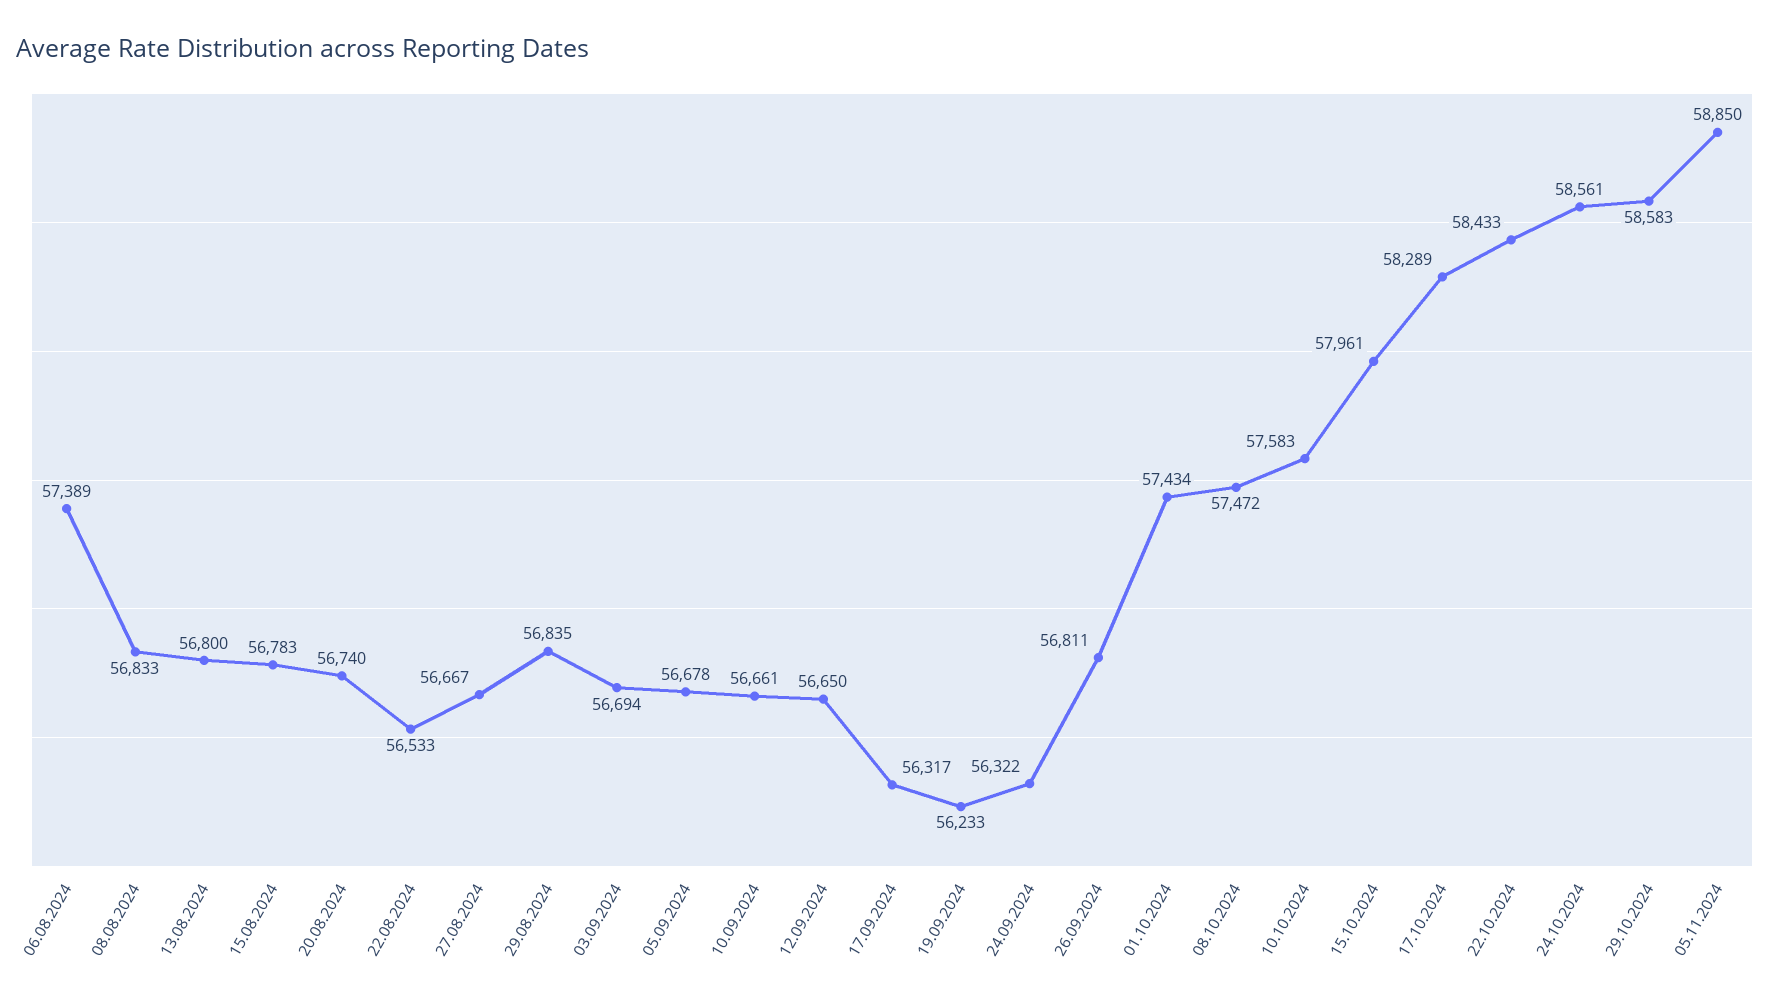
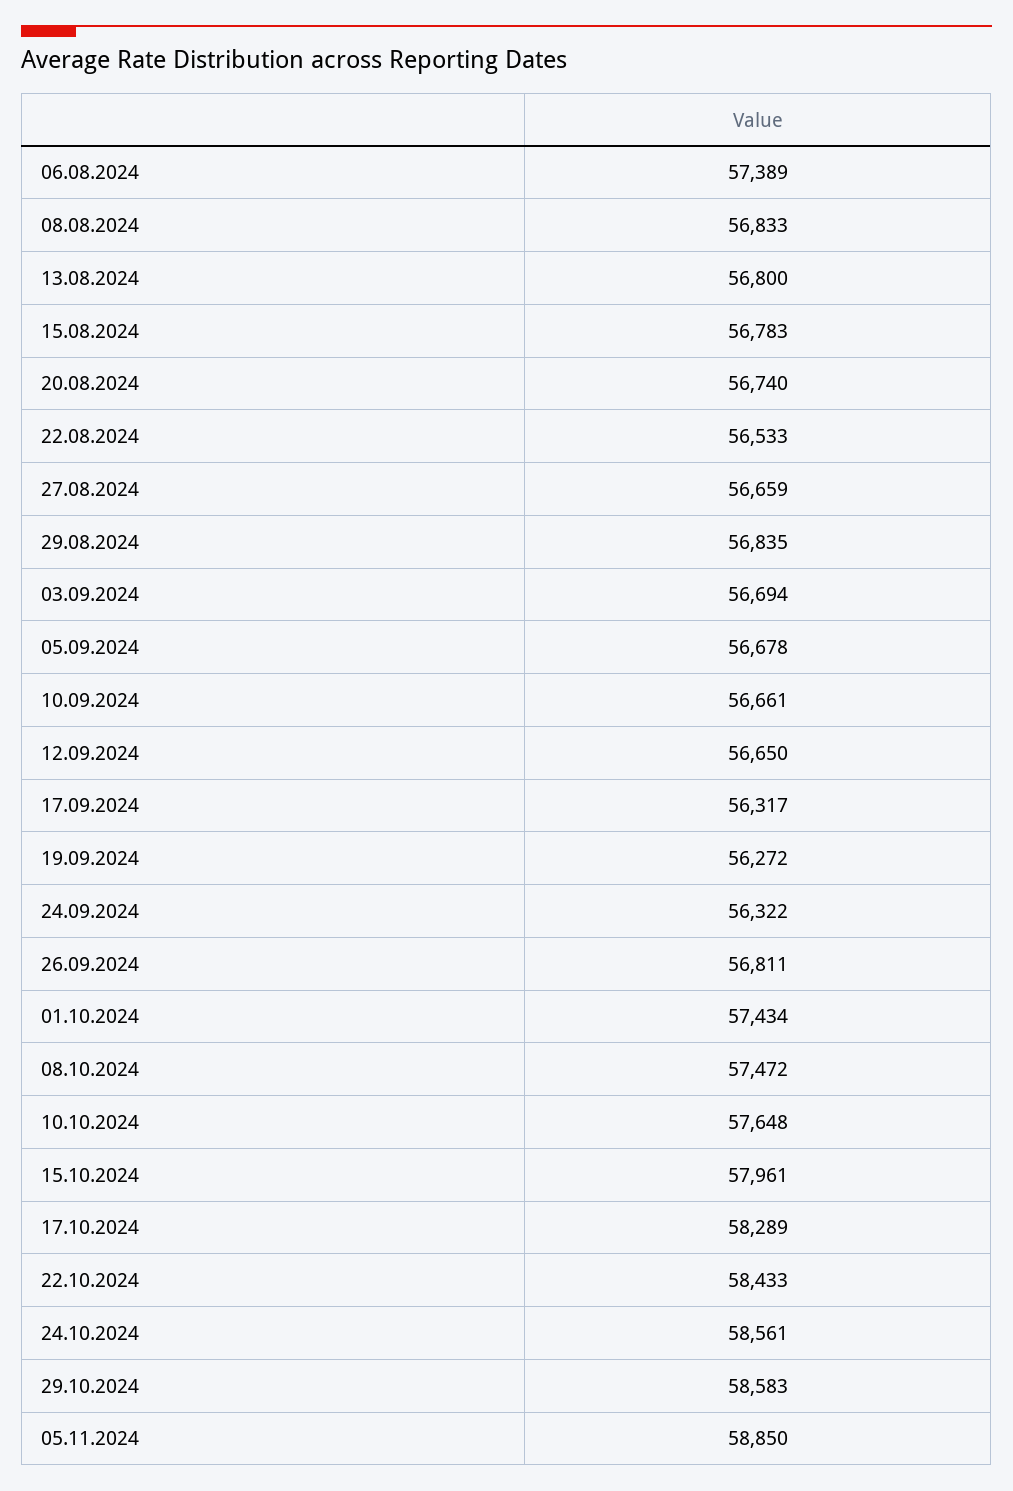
27.08.2024: 56667 -> 56659
19.09.2024: 56233 -> 56272
10.10.2024: 57583 -> 57648

